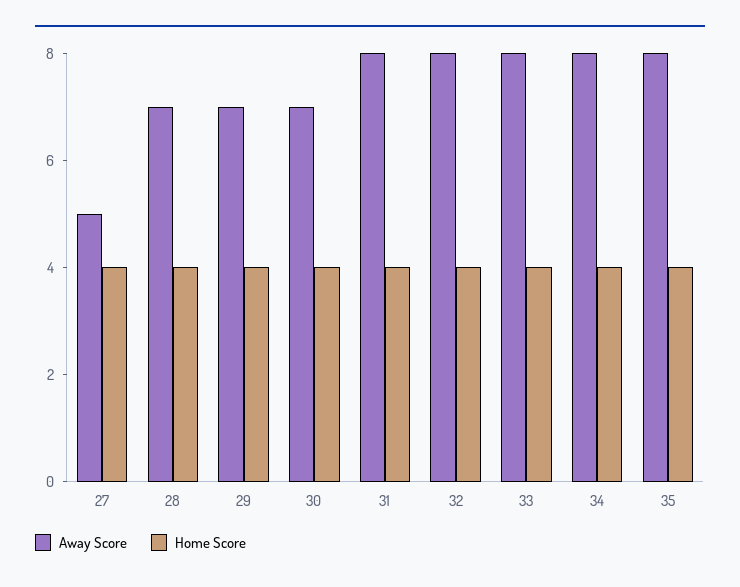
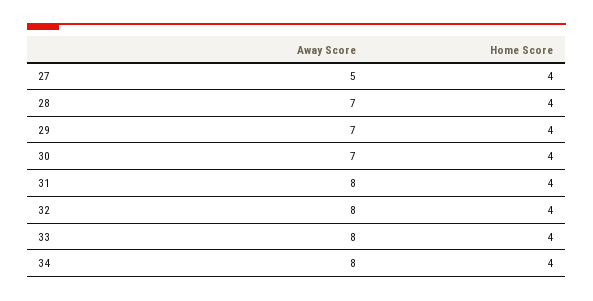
Away Score, 35: 8 -> none
Home Score, 35: 4 -> none

